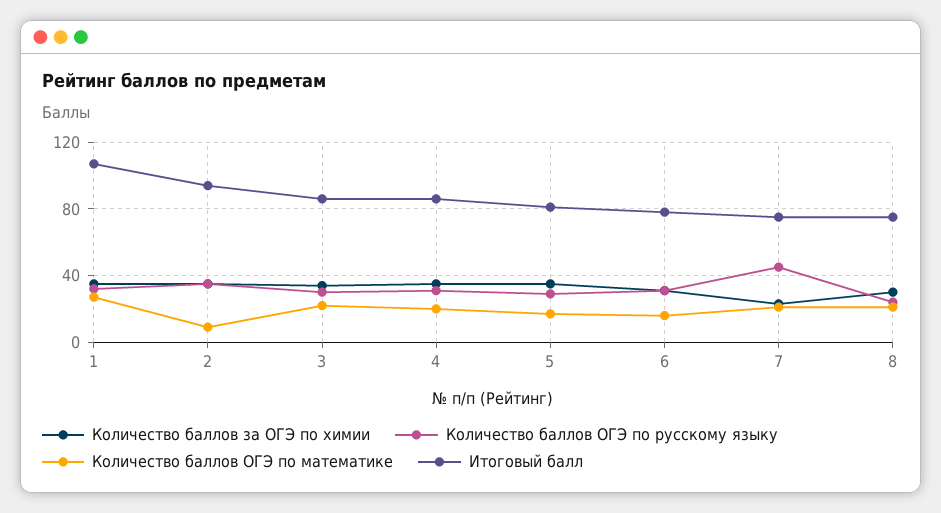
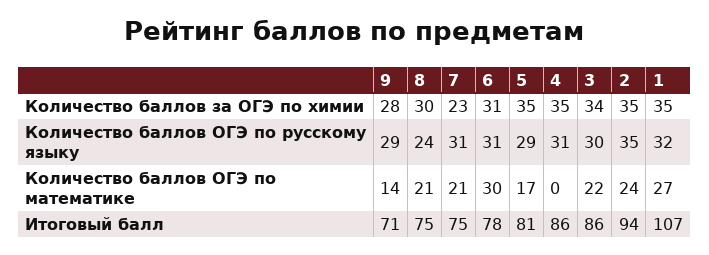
Количество баллов ОГЭ по математике, 2: 10 -> 24
Количество баллов ОГЭ по математике, 4: 20 -> 0
Количество баллов ОГЭ по математике, 6: 15 -> 30
Количество баллов ОГЭ по русскому языку, 7: 45 -> 31
Количество баллов за ОГЭ по химии, 9: none -> 28
Количество баллов ОГЭ по русскому языку, 9: none -> 29
Количество баллов ОГЭ по математике, 9: none -> 14
Итоговый балл, 9: none -> 71

